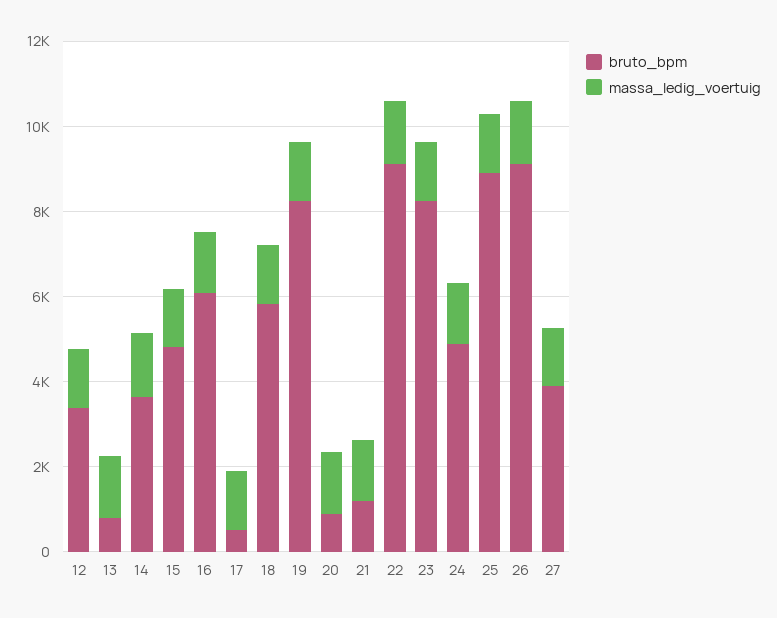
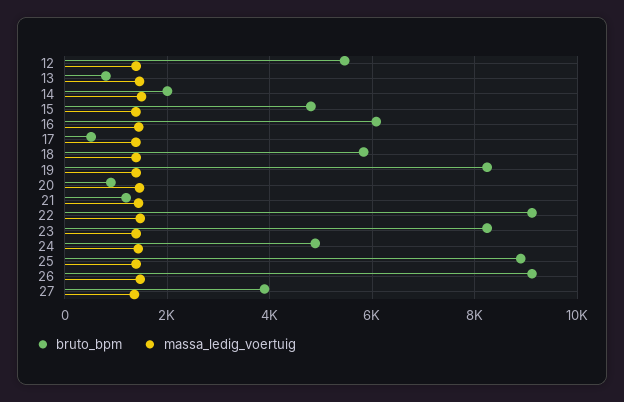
bruto_bpm, 12: 3500 -> 5400
bruto_bpm, 14: 3500 -> 2000

